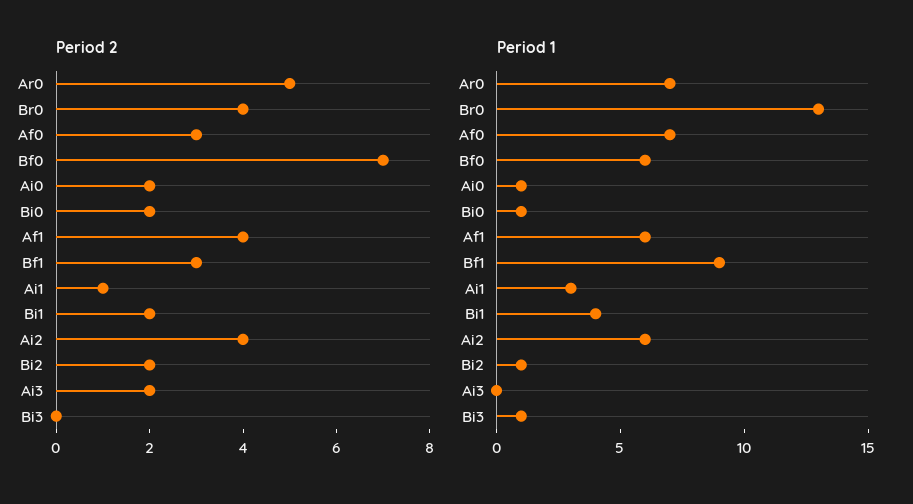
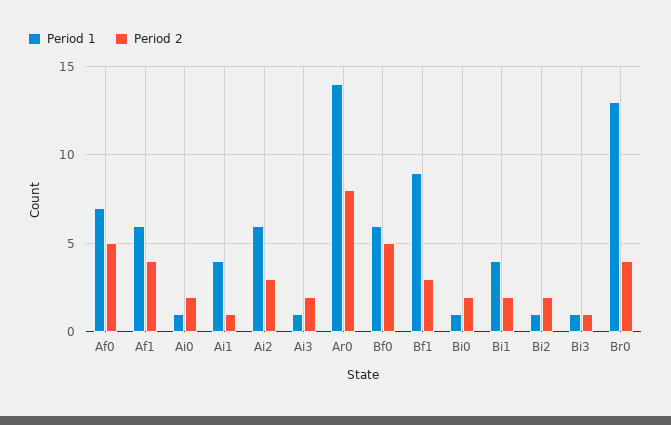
Period 2, Ar0: 5 -> 8
Period 2, Af0: 3 -> 5
Period 2, Bf0: 7 -> 5
Period 2, Ai2: 4 -> 3
Period 2, Bi3: 0 -> 1
Period 1, Ar0: 7 -> 14
Period 1, Ai1: 3 -> 4
Period 1, Ai3: 0 -> 1

